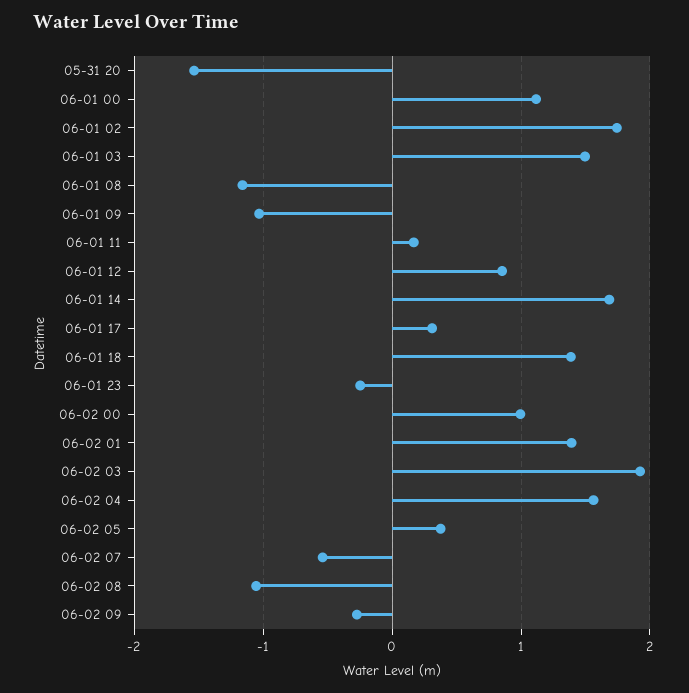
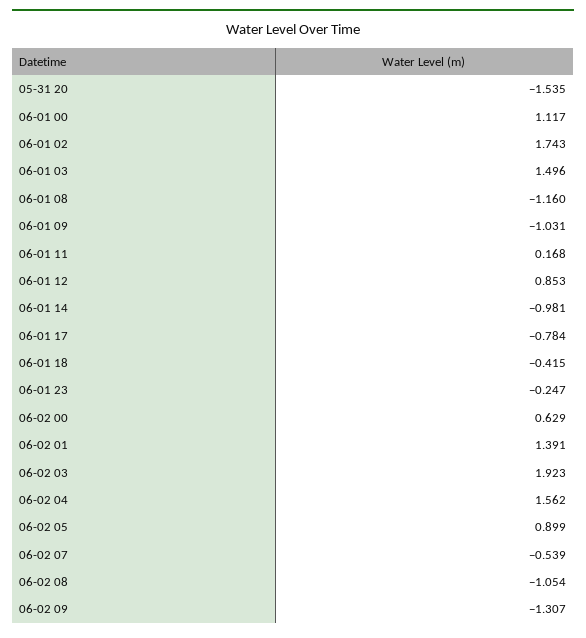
06-01 14: 1.7 -> -0.981
06-01 17: 0.3 -> -0.784
06-01 18: 1.4 -> -0.415
06-02 00: 1 -> 0.629
06-02 05: 0.4 -> 0.899
06-02 09: -0.3 -> -1.307

